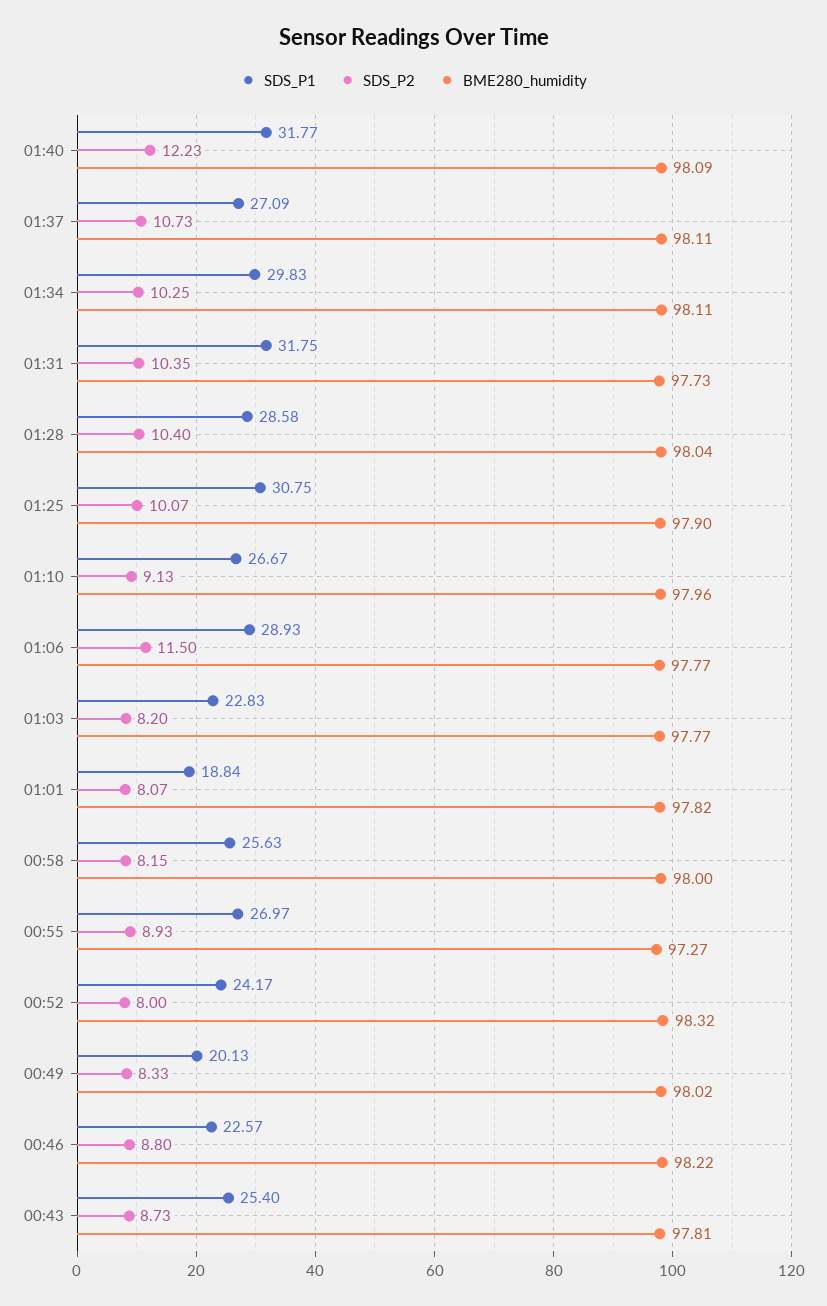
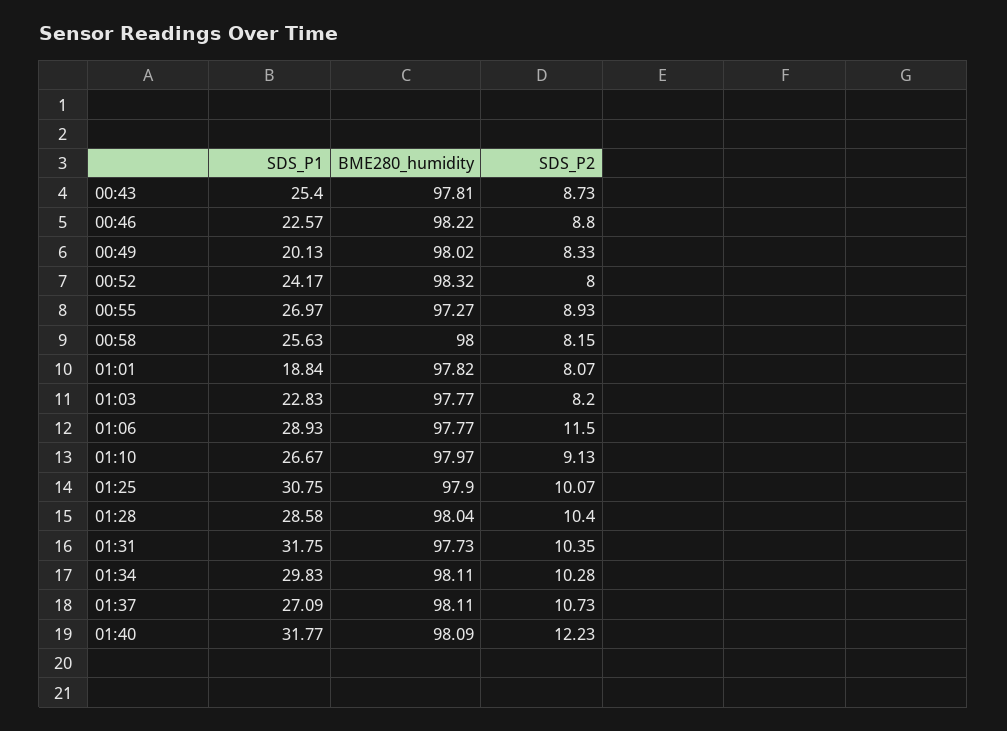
SDS_P2, 01:34: 10.25 -> 10.28
BME280_humidity, 01:10: 97.96 -> 97.97

